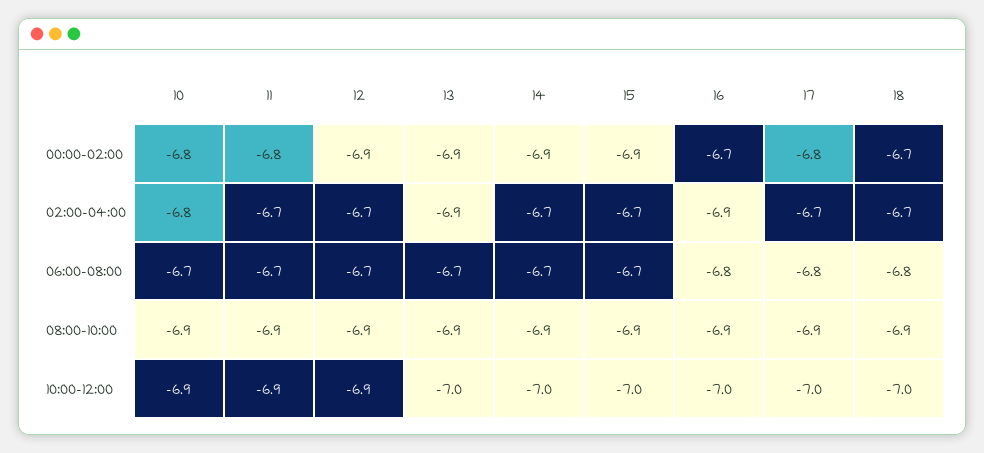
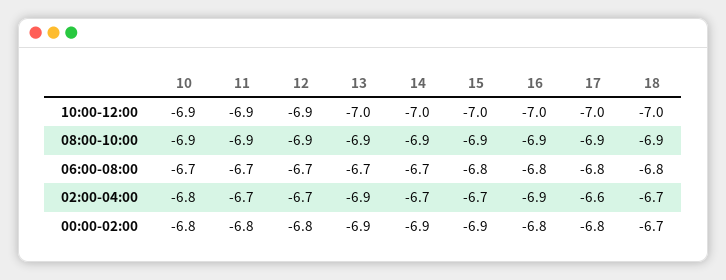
12, 00:00-02:00: -6.9 -> -6.8
16, 00:00-02:00: -6.7 -> -6.8
17, 02:00-04:00: -6.7 -> -6.6
15, 06:00-08:00: -6.7 -> -6.8

